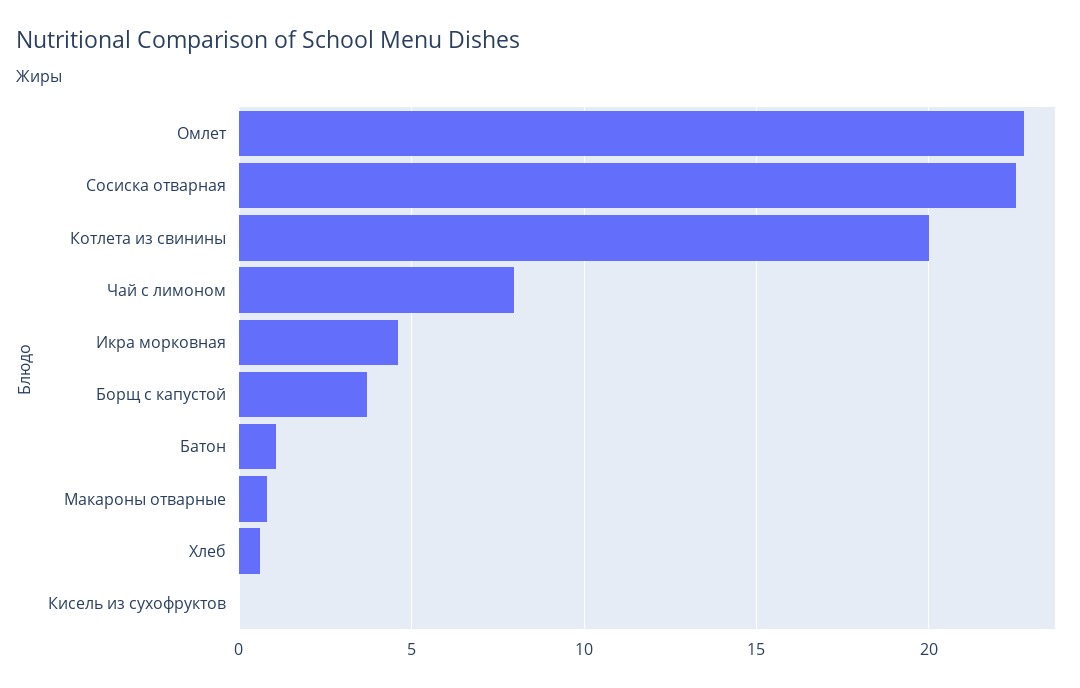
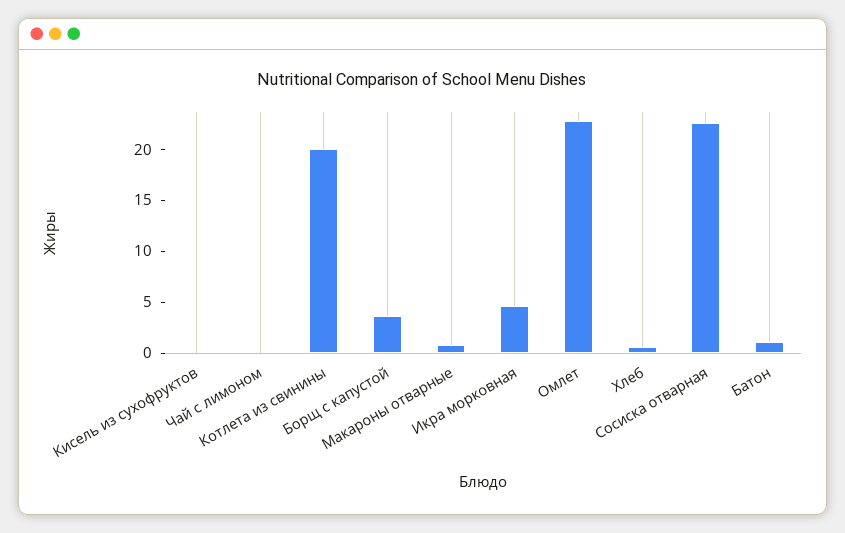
Чай с лимоном: 8 -> 0

